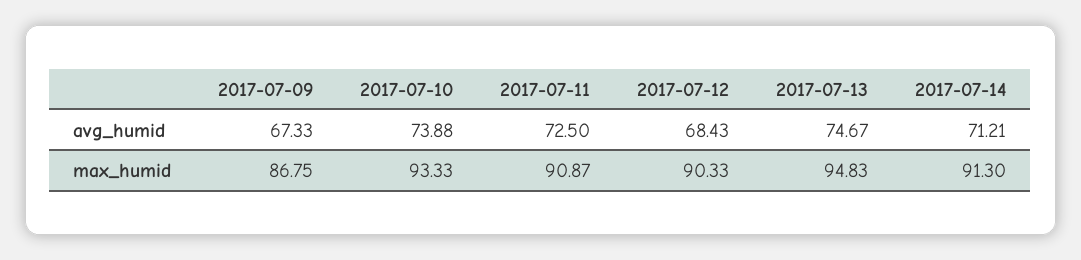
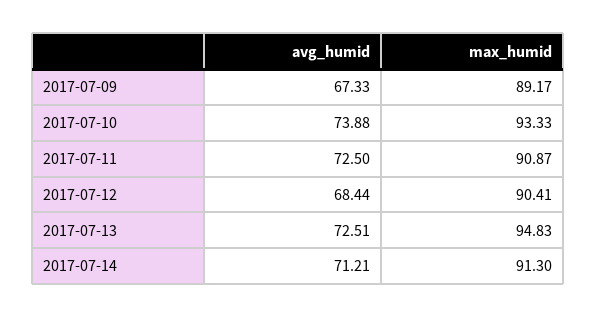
2017-07-12, avg_humid: 68.43 -> 68.44
2017-07-13, avg_humid: 74.67 -> 72.51
2017-07-09, max_humid: 86.75 -> 89.17
2017-07-12, max_humid: 90.33 -> 90.41

